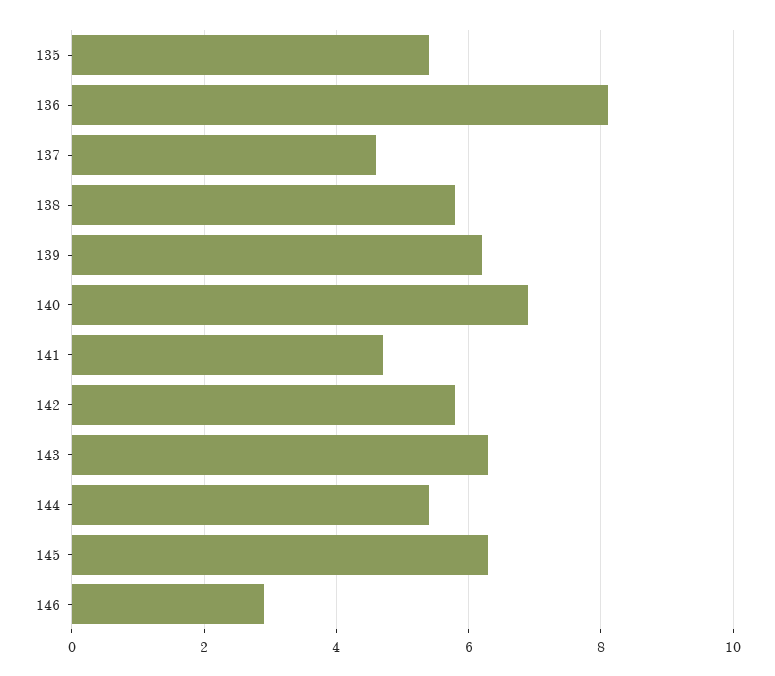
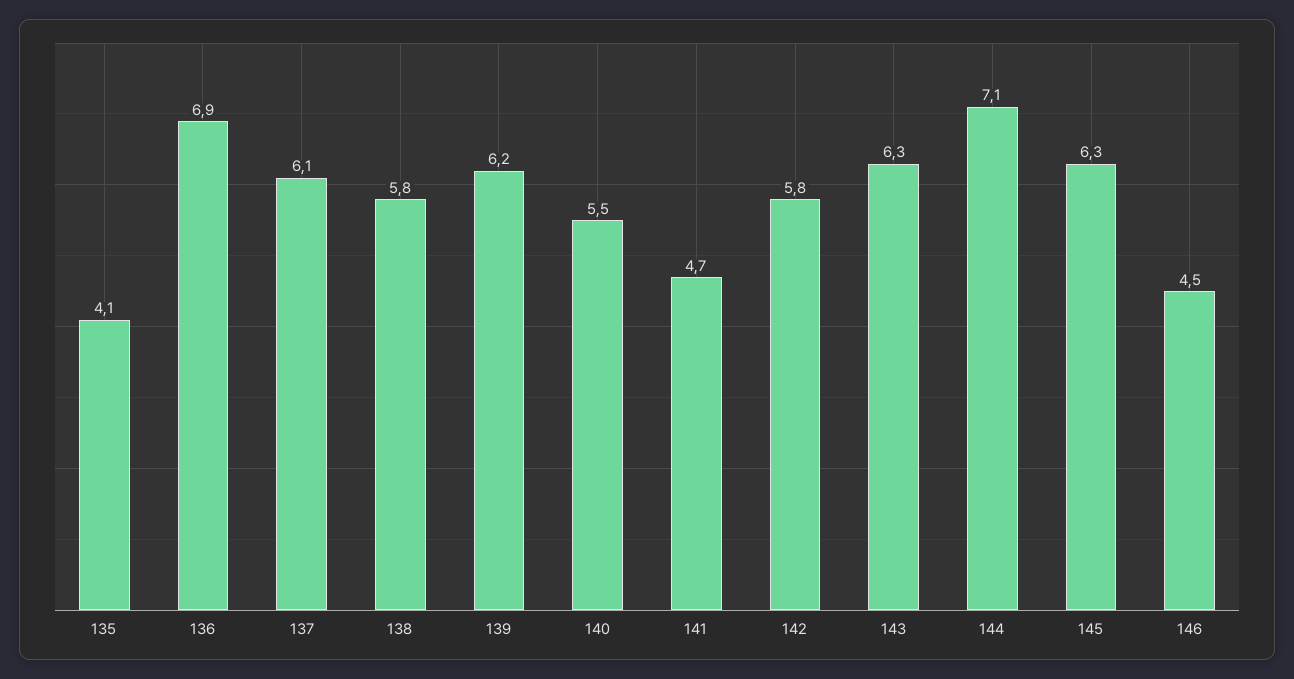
135: 5.5 -> 4.1
136: 8 -> 6.9
137: 4.5 -> 6.1
140: 7 -> 5.5
144: 5.5 -> 7.1
146: 3 -> 4.5

